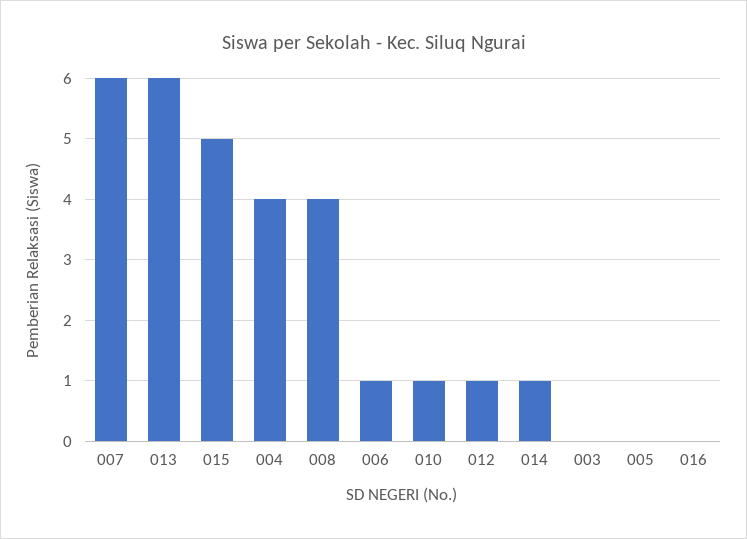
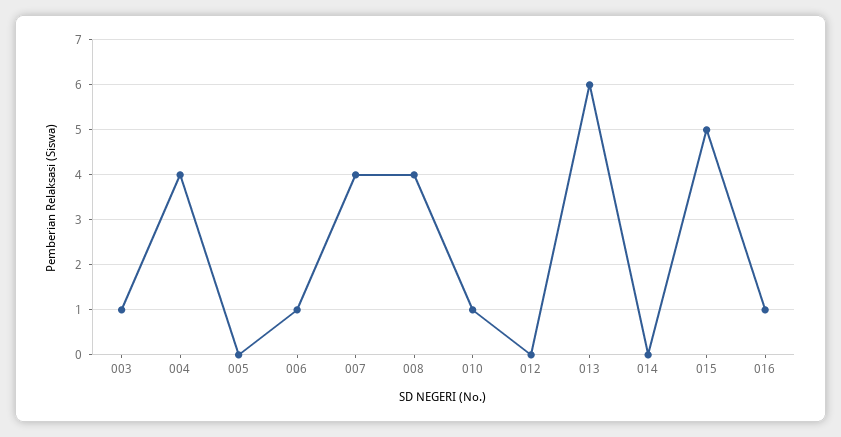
007: 6 -> 4
012: 1 -> 0
014: 1 -> 0
003: 0 -> 1
016: 0 -> 1

